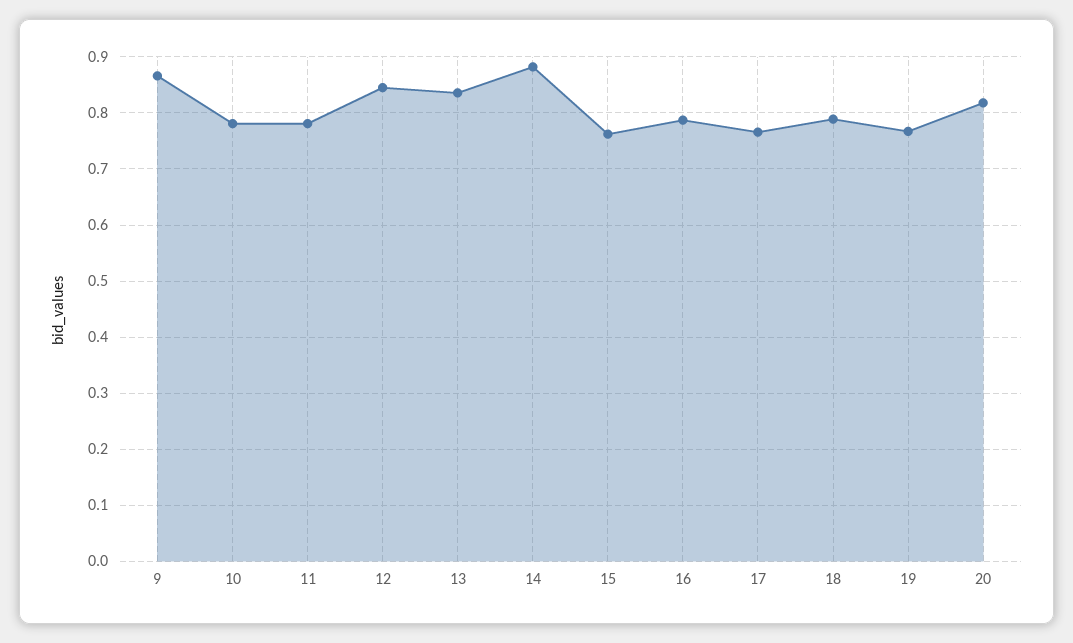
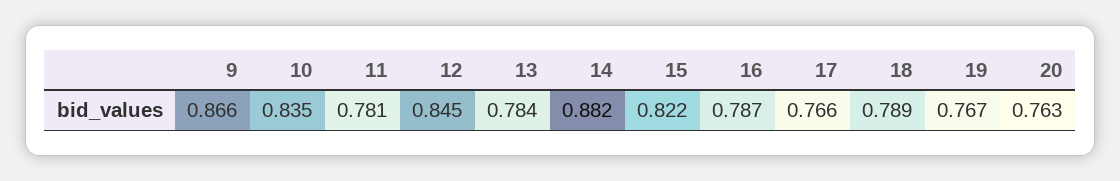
10: 0.78 -> 0.835
13: 0.84 -> 0.784
15: 0.76 -> 0.822
20: 0.82 -> 0.763

